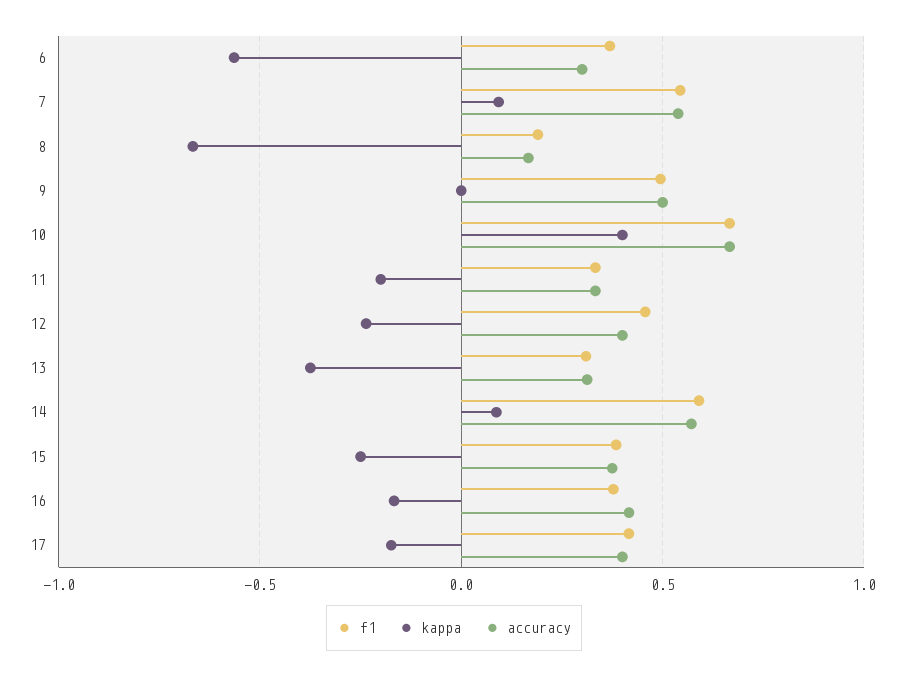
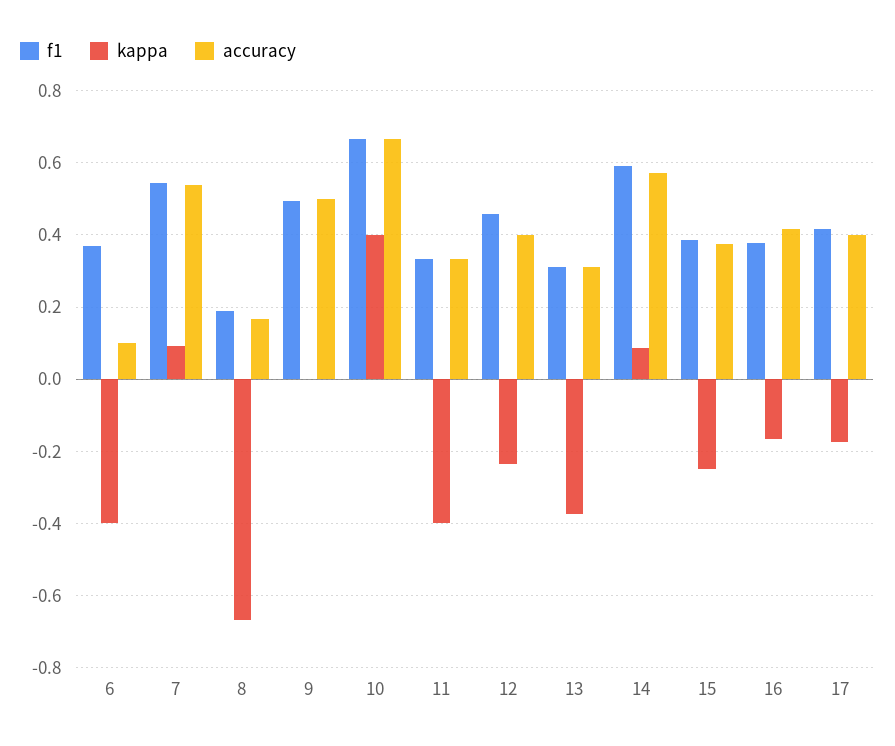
kappa, 6: -0.55 -> -0.4
accuracy, 6: 0.3 -> 0.1
kappa, 11: -0.2 -> -0.4

